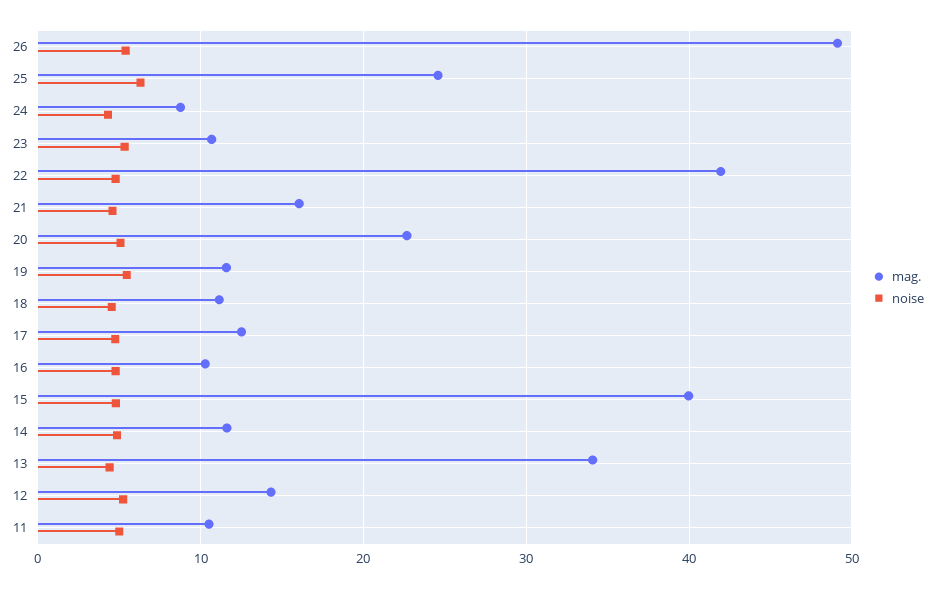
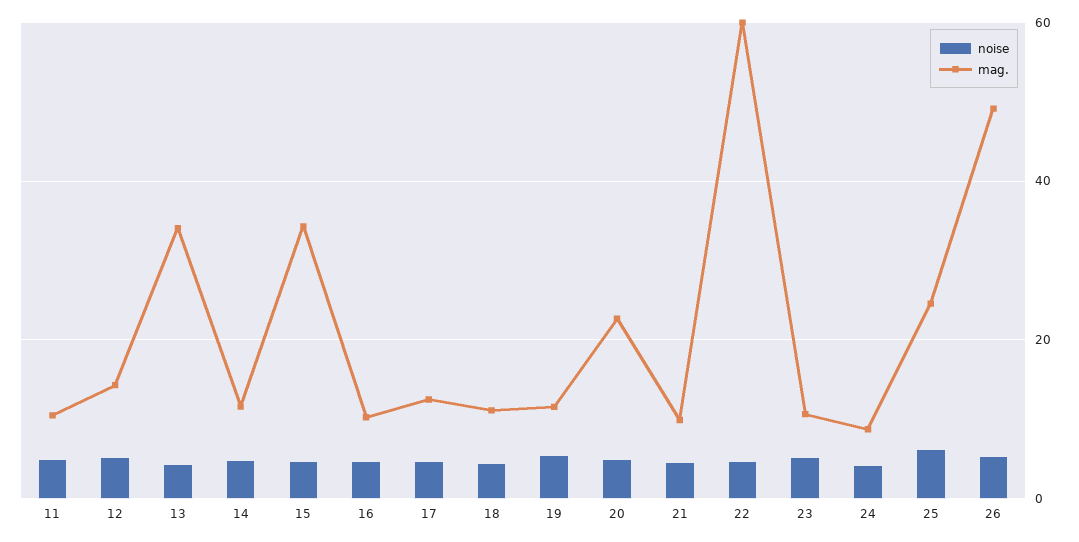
mag., 22: 42 -> 60
mag., 21: 16 -> 10
mag., 15: 40 -> 34

